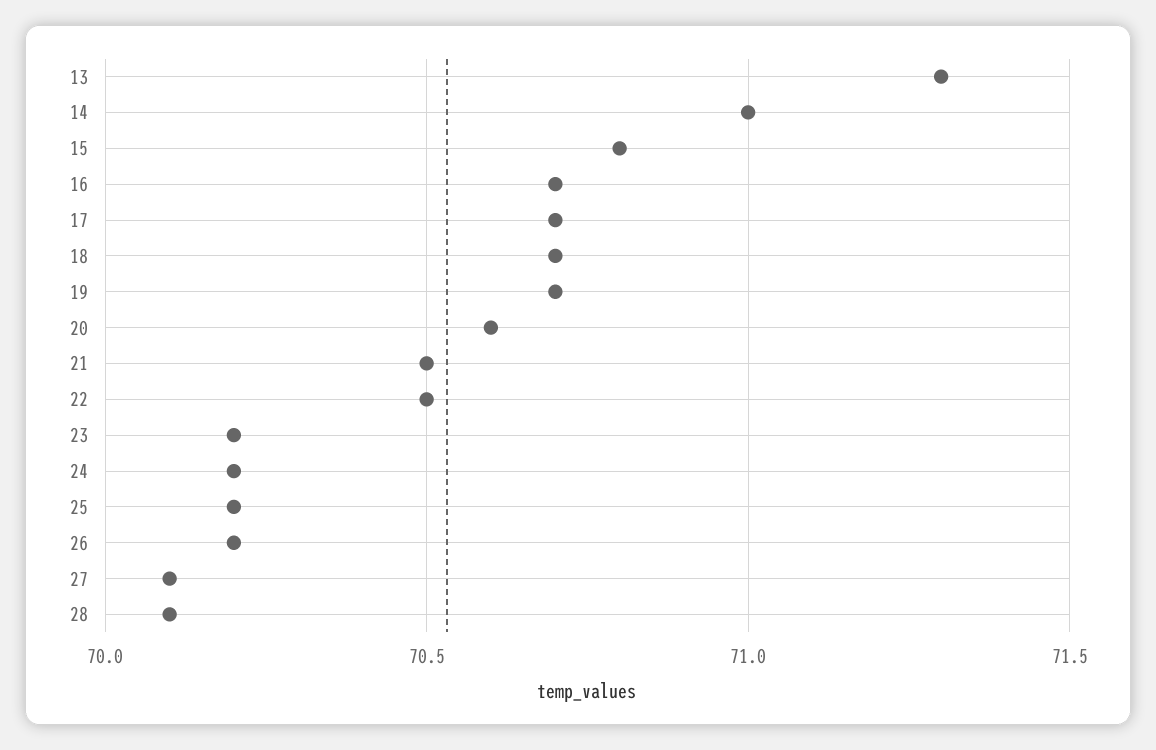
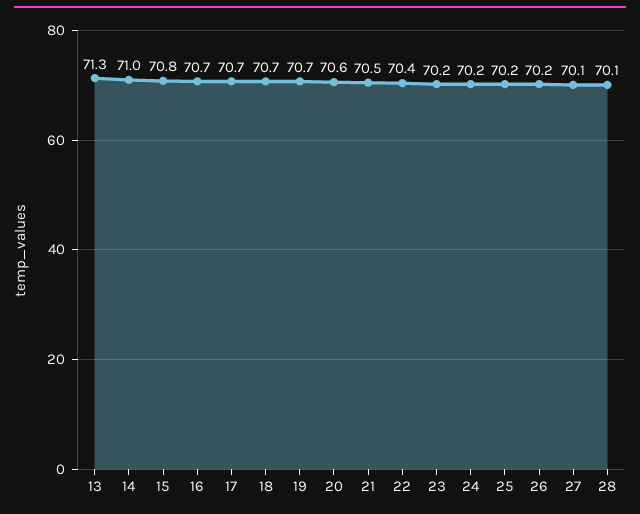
22: 70.5 -> 70.4

